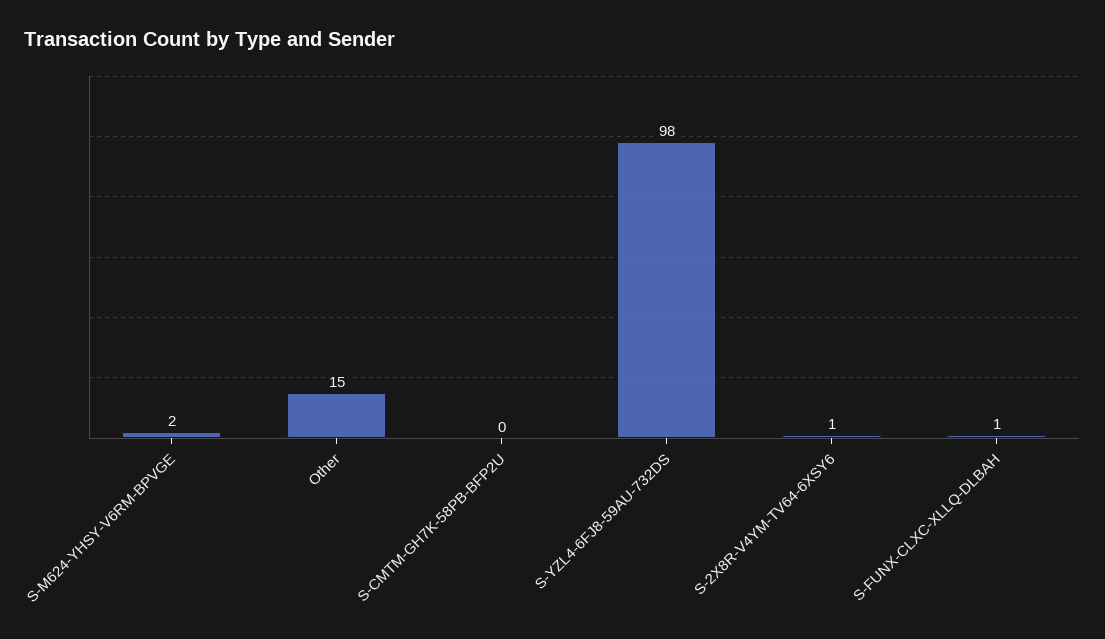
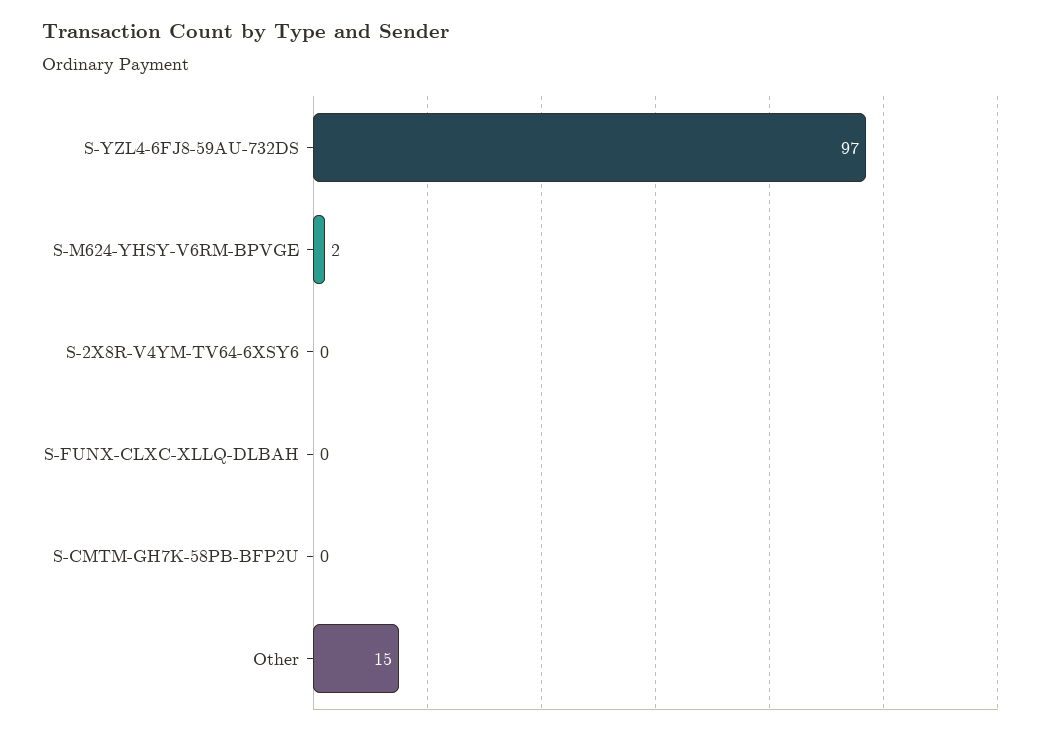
S-YZL4-6FJ8-59AU-732DS: 98 -> 97
S-2X8R-V4YM-TV64-6XSY6: 1 -> 0
S-FUNX-CLXC-XLLQ-DLBAH: 1 -> 0

